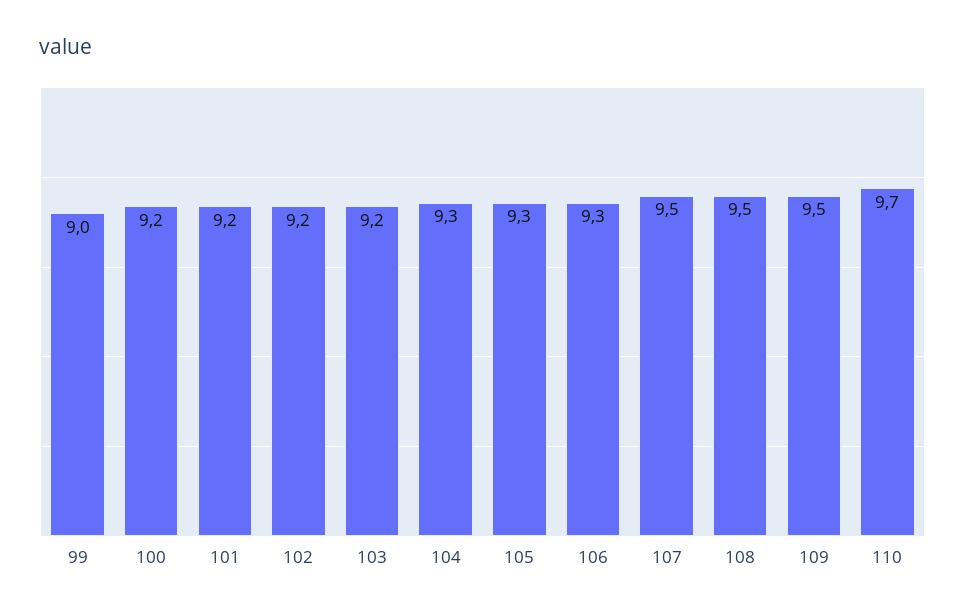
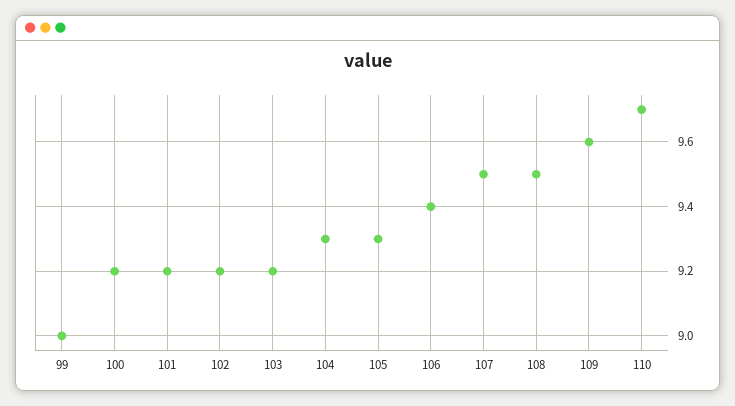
106: 9.3 -> 9.4
109: 9.5 -> 9.6

